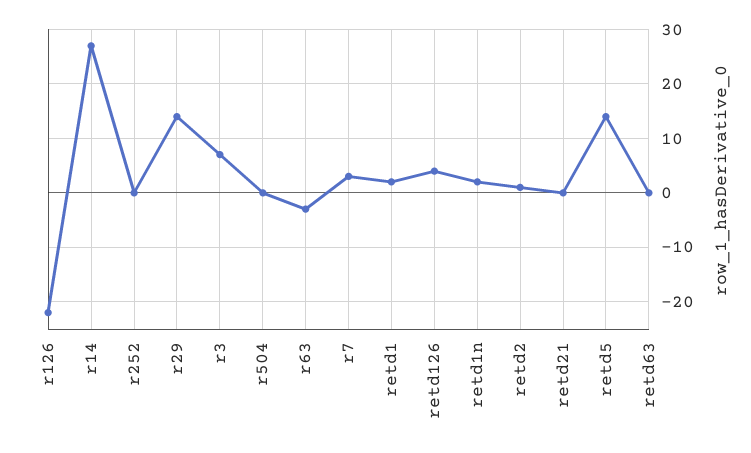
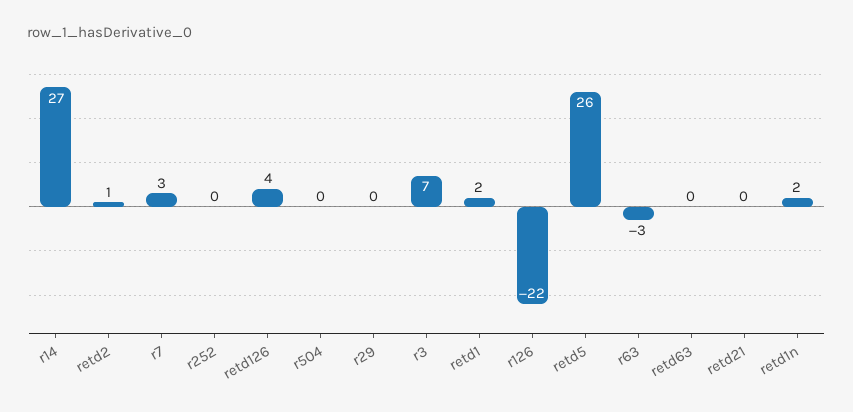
r29: 15 -> 0
retd5: 15 -> 26

